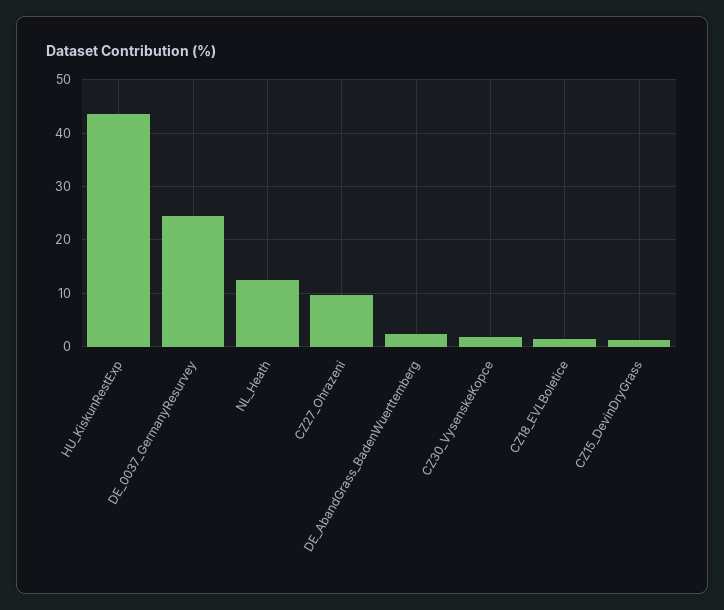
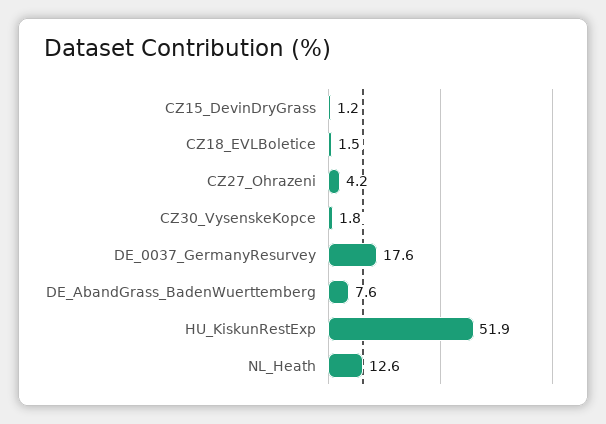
HU_KiskunRestExp: 44 -> 51.9
DE_0037_GermanyResurvey: 24 -> 17.6
CZ27_Ohrazeni: 10 -> 4.2
DE_AbandGrass_BadenWuerttemberg: 2 -> 7.6

